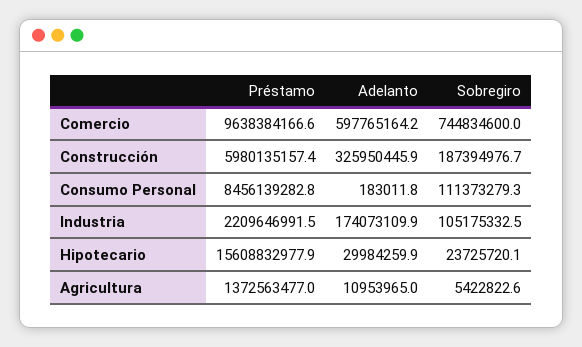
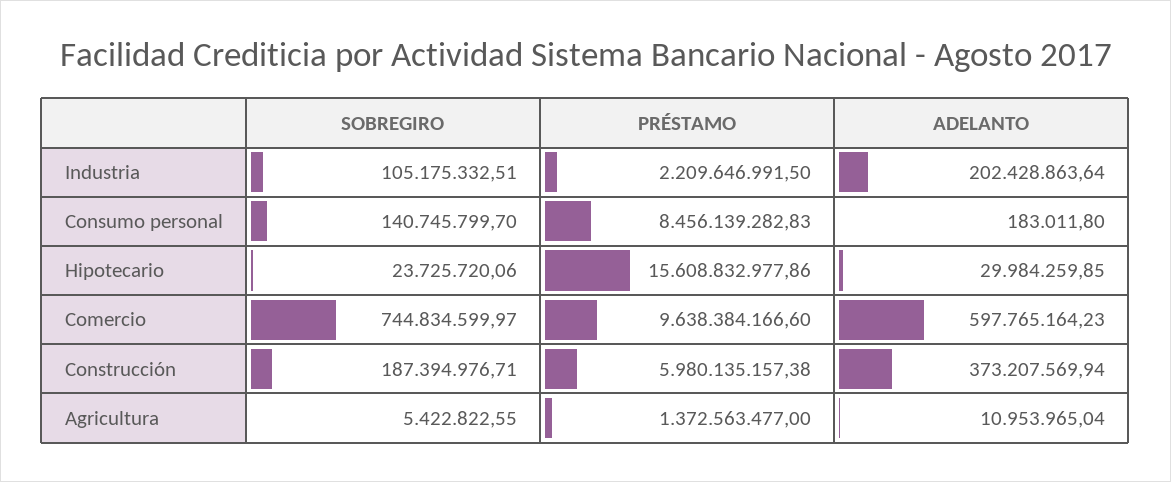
Adelanto, Construcción: 325950445.9 -> 373207569.94
Sobregiro, Consumo Personal: 111373279.3 -> 140745799.7
Adelanto, Industria: 174073109.9 -> 202428863.64

